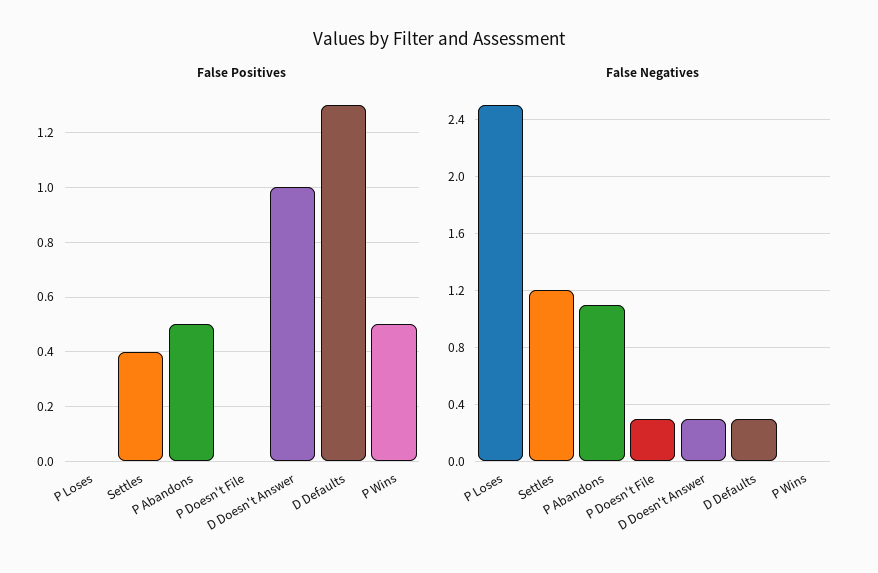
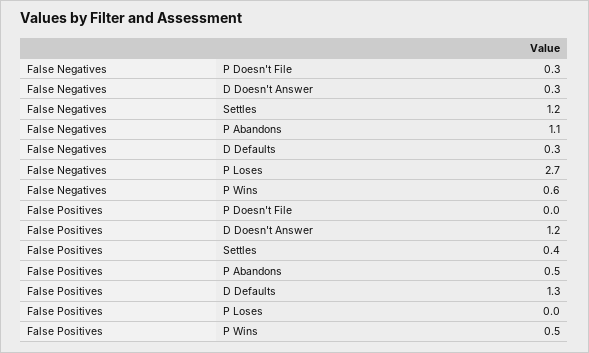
False Positives, D Doesn't Answer: 1 -> 1.2
False Negatives, P Loses: 2.5 -> 2.7
False Negatives, P Wins: 0 -> 0.6

